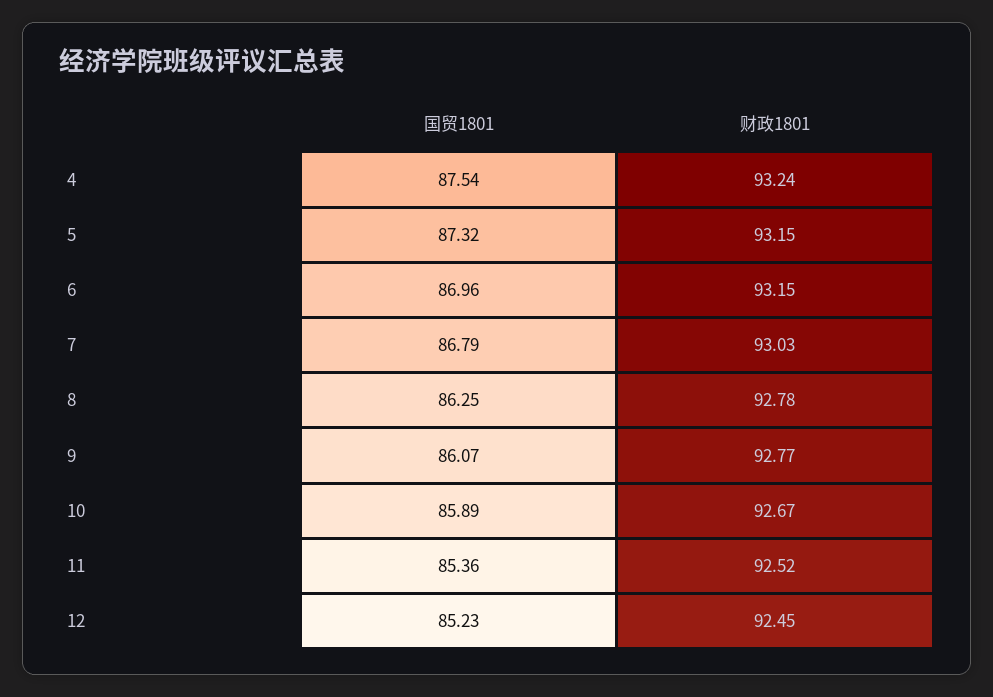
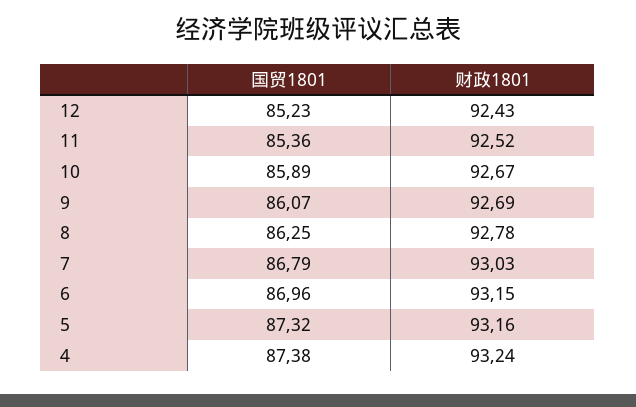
国贸1801, 4: 87.54 -> 87.38
财政1801, 5: 93.15 -> 93.16
财政1801, 9: 92.77 -> 92.69
财政1801, 12: 92.45 -> 92.43

